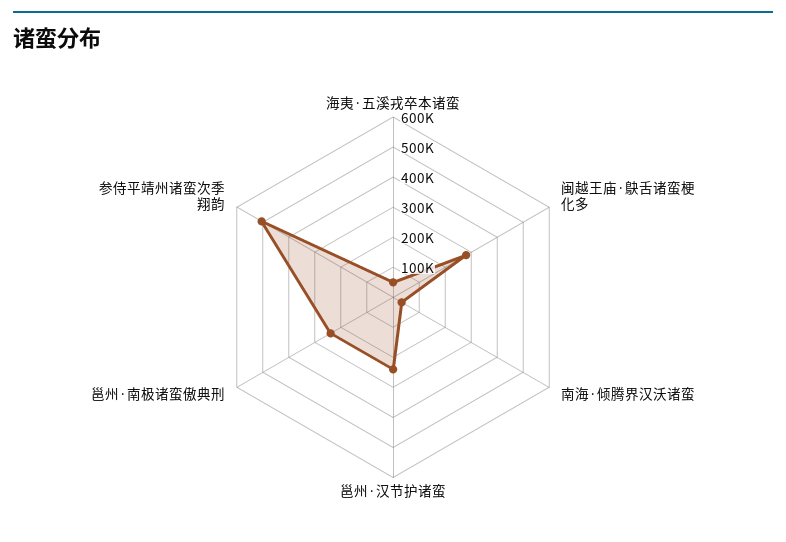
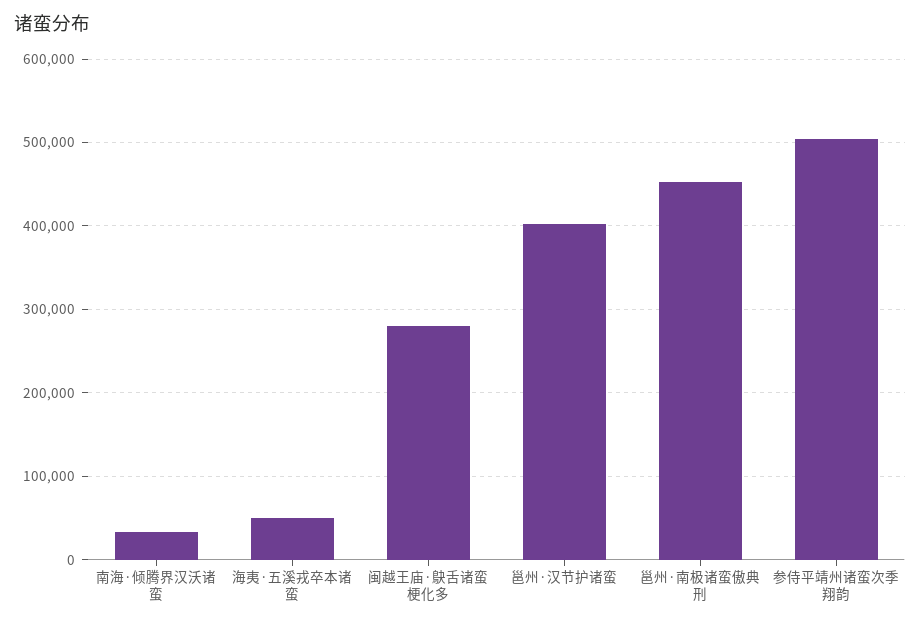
邕州·汉节护诸蛮: 250000 -> 400000
邕州·南极诸蛮傲典刑: 250000 -> 450000

